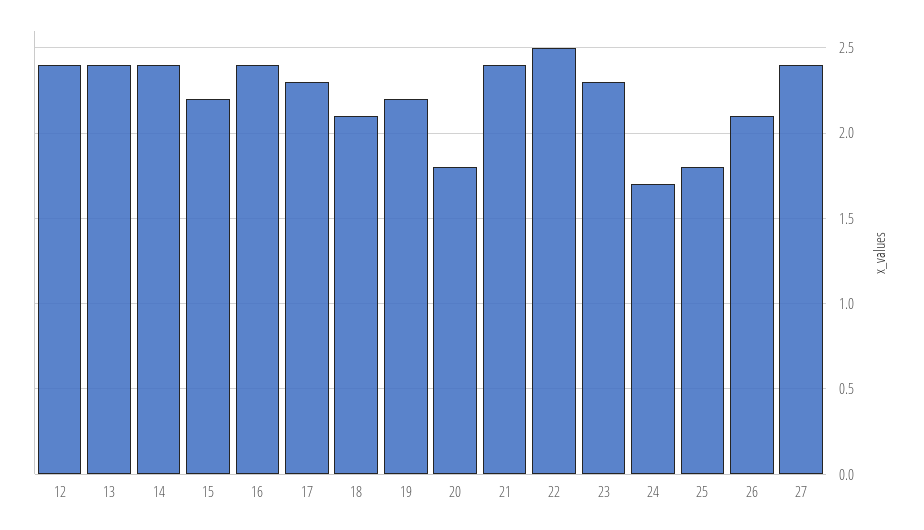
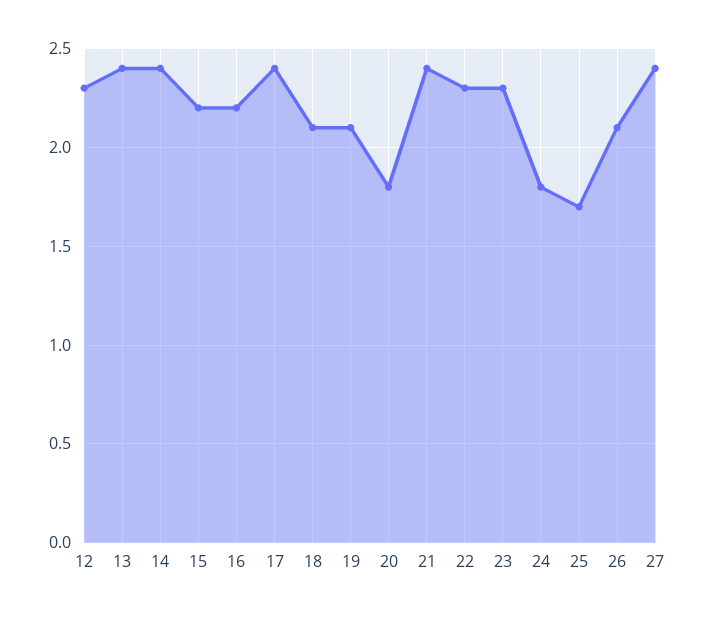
12: 2.4 -> 2.3
16: 2.4 -> 2.2
17: 2.3 -> 2.4
19: 2.2 -> 2.1
22: 2.5 -> 2.3
24: 1.7 -> 1.8
25: 1.8 -> 1.7

